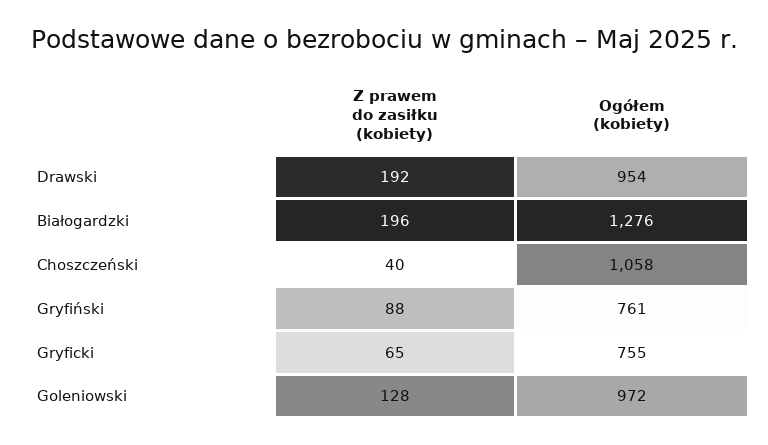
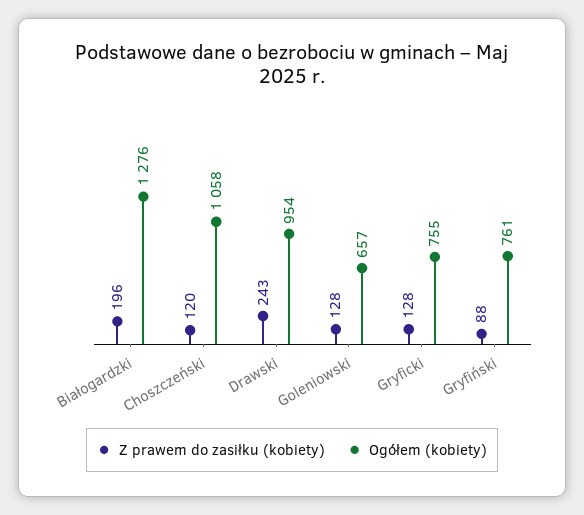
Z prawem do zasiłku (kobiety), Drawski: 192 -> 243
Z prawem do zasiłku (kobiety), Choszczeński: 40 -> 120
Z prawem do zasiłku (kobiety), Gryficki: 65 -> 128
Ogółem (kobiety), Goleniowski: 972 -> 657

